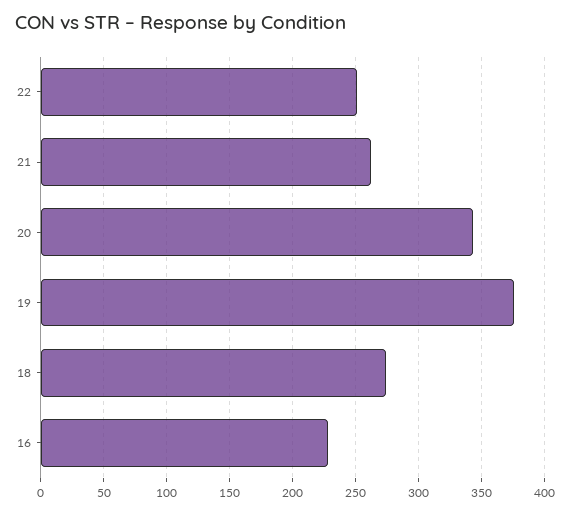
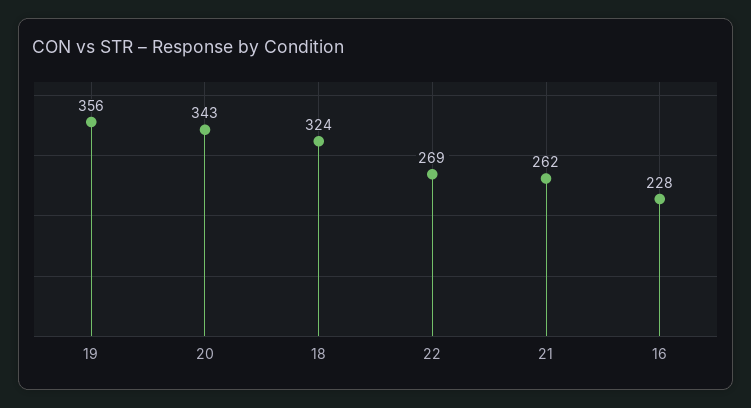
22: 250 -> 269
19: 375 -> 356
18: 275 -> 324

